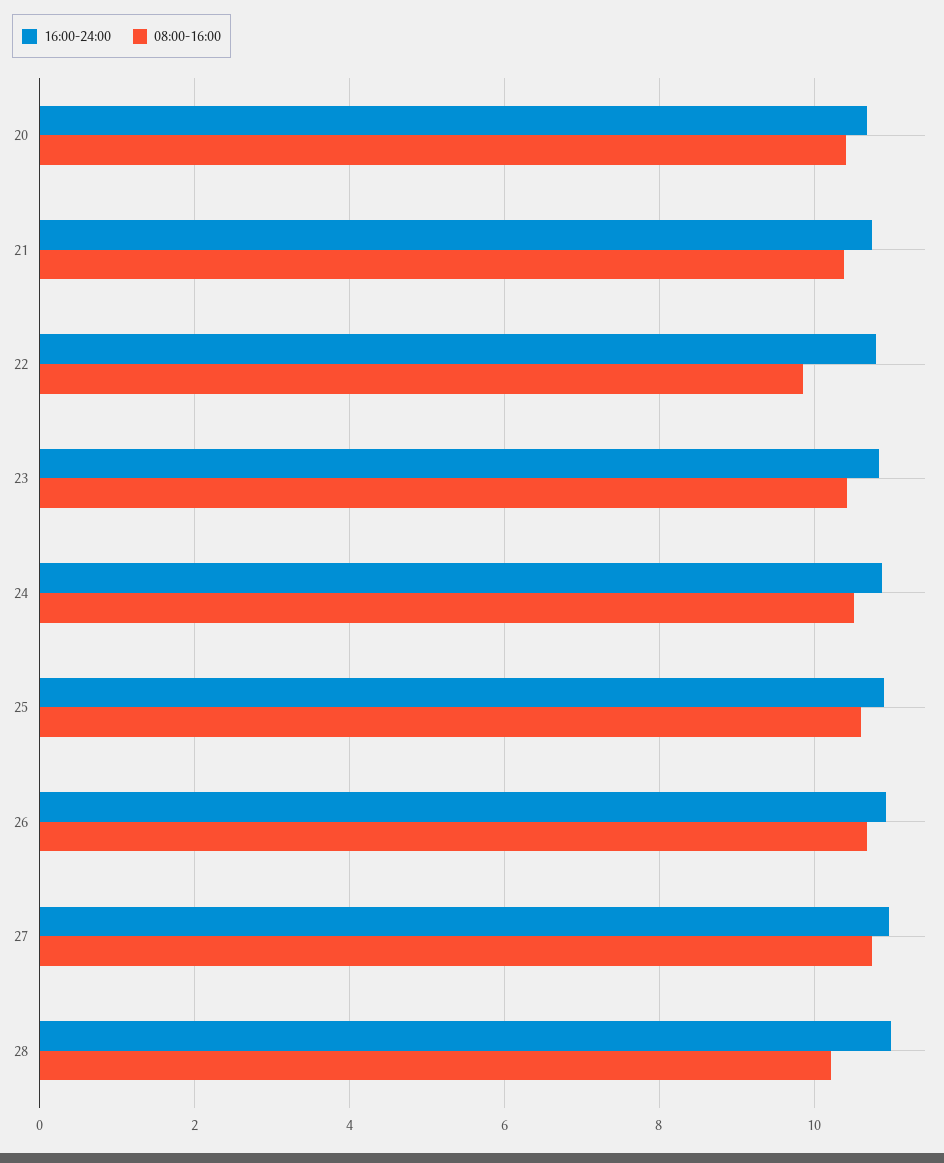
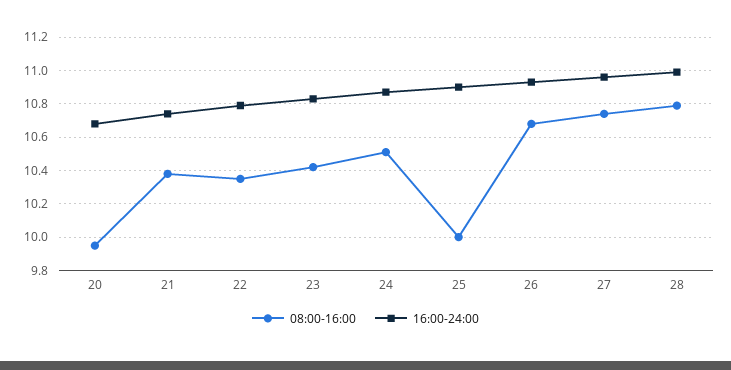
08:00-16:00, 20: 10.4 -> 9.95
08:00-16:00, 22: 9.8 -> 10.35
08:00-16:00, 25: 10.6 -> 10
08:00-16:00, 28: 10.2 -> 10.8

